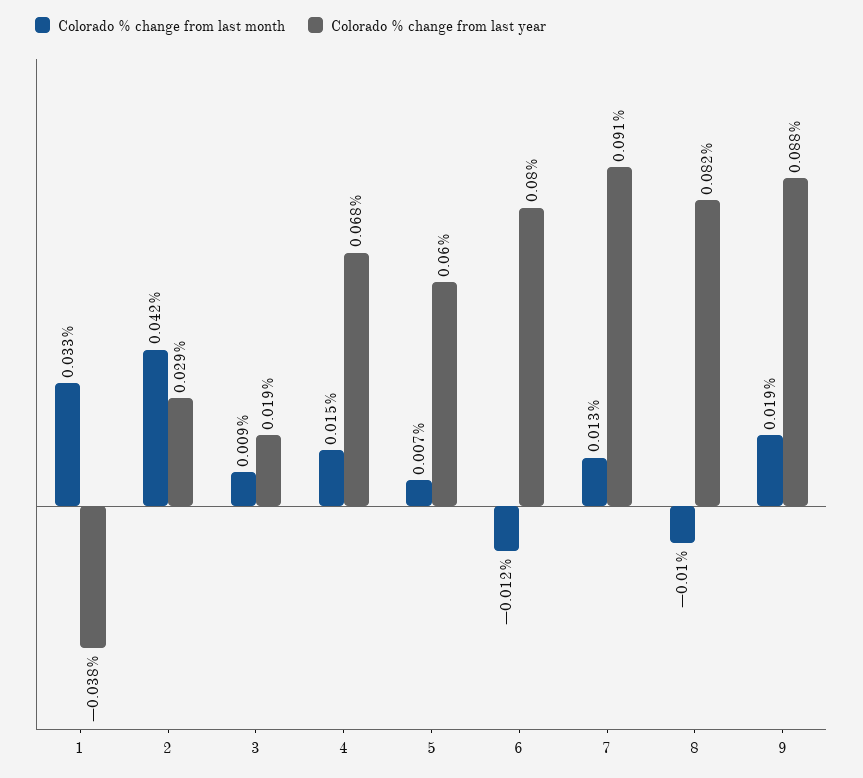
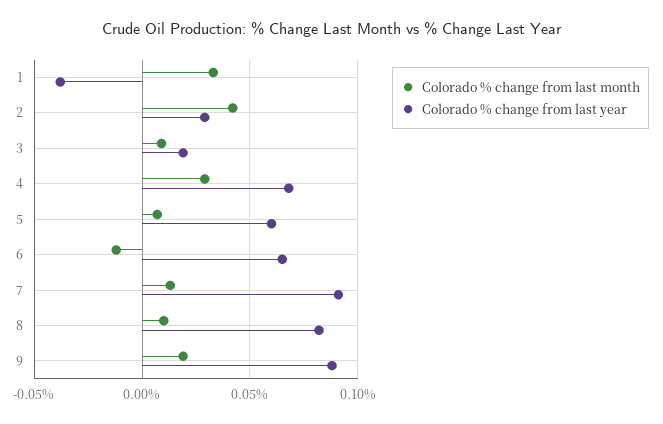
Colorado % change from last month, 4: 0.015 -> 0.03
Colorado % change from last year, 6: 0.08 -> 0.065
Colorado % change from last month, 8: -0.01 -> 0.01

